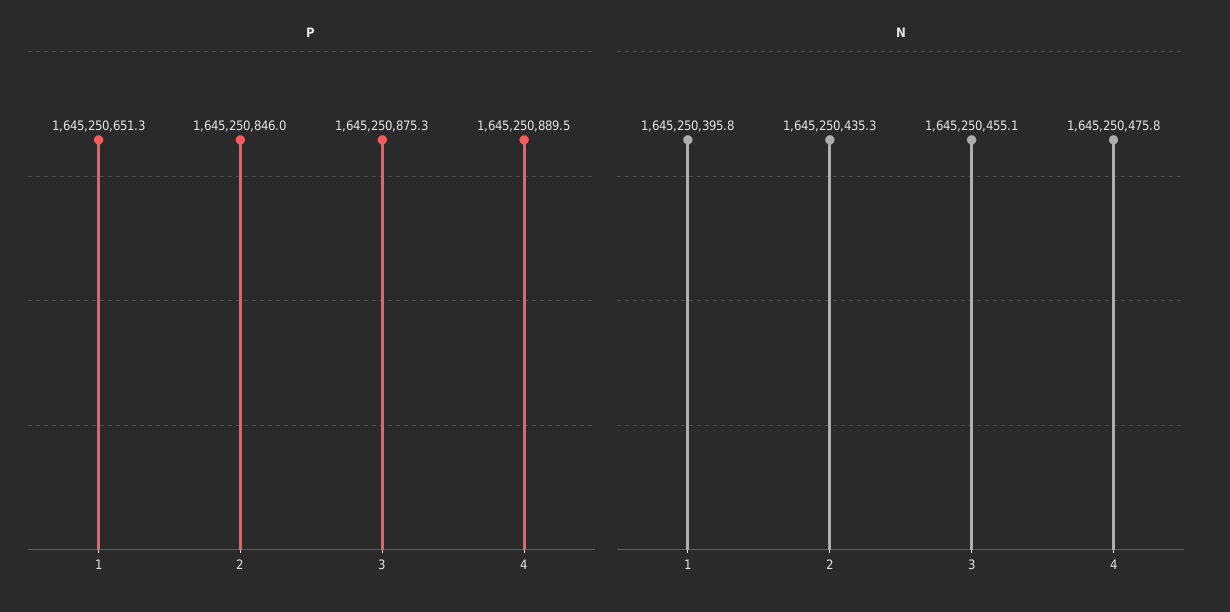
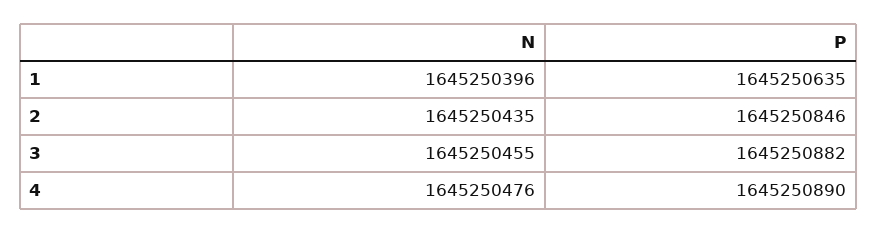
P, 1: 1645250651.3 -> 1645250635
P, 3: 1645250875.3 -> 1645250882

